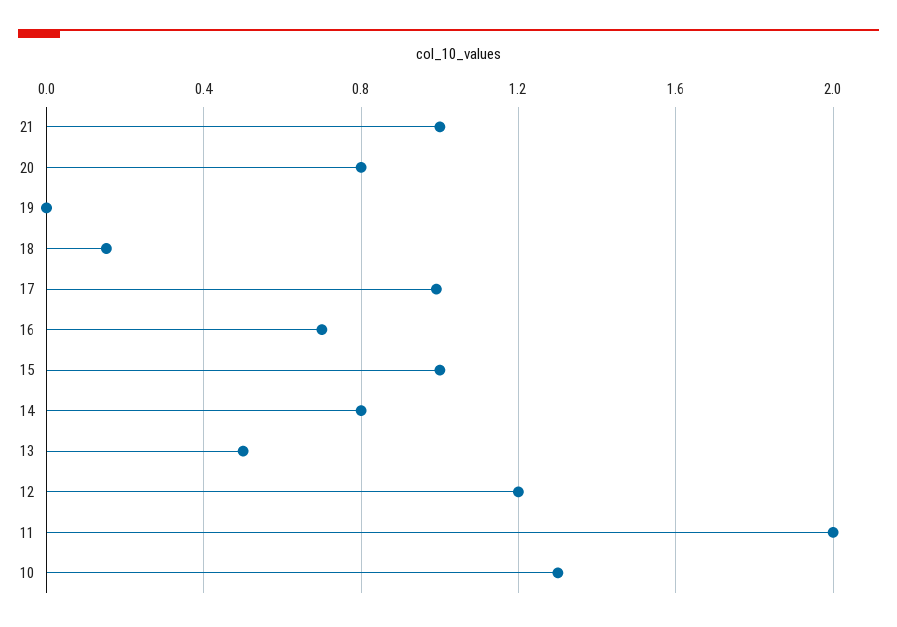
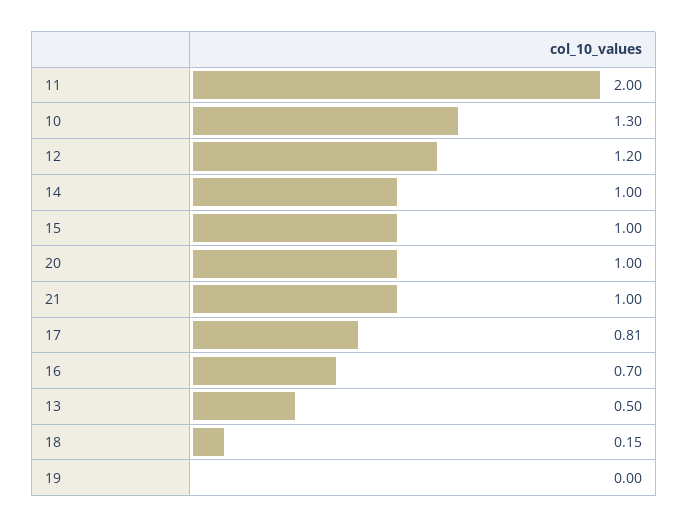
20: 0.8 -> 1
17: 1 -> 0.81
14: 0.8 -> 1

